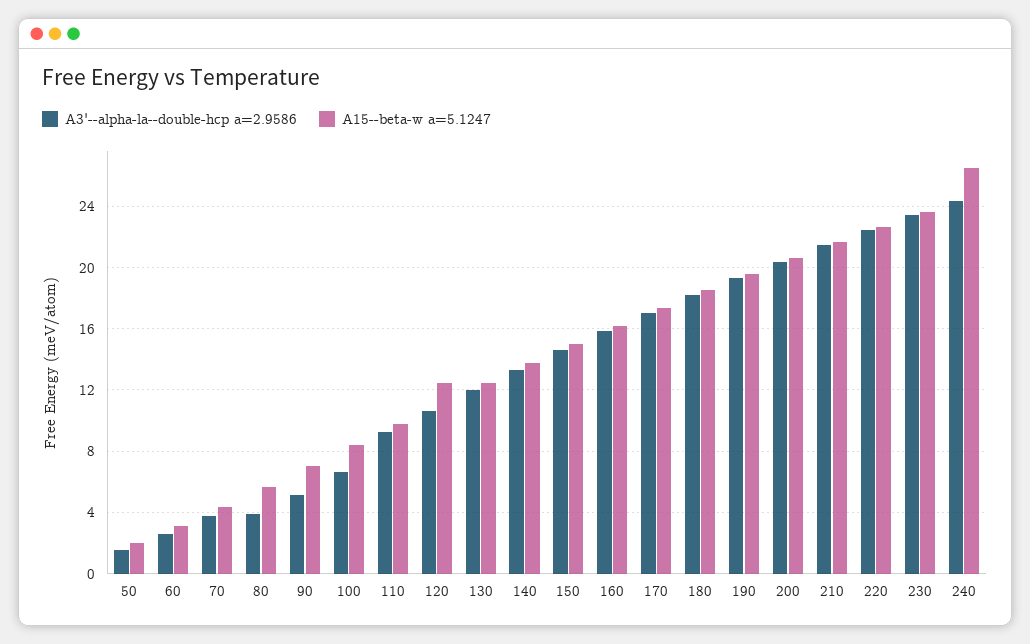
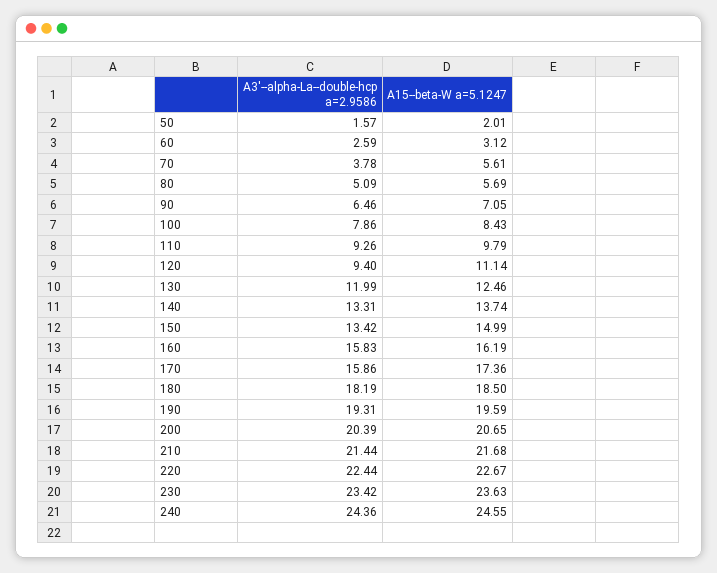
A15--beta-w a=5.1247, 70: 4.5 -> 5.61
A3'--alpha-la--double-hcp a=2.9586, 80: 4 -> 5.09
A3'--alpha-la--double-hcp a=2.9586, 90: 5 -> 6.46
A3'--alpha-la--double-hcp a=2.9586, 100: 6.5 -> 7.86
A3'--alpha-la--double-hcp a=2.9586, 120: 10.5 -> 9.4
A15--beta-w a=5.1247, 120: 12.5 -> 11.14
A3'--alpha-la--double-hcp a=2.9586, 150: 14.5 -> 13.42
A3'--alpha-la--double-hcp a=2.9586, 170: 17 -> 15.86
A15--beta-w a=5.1247, 240: 26.5 -> 24.55

